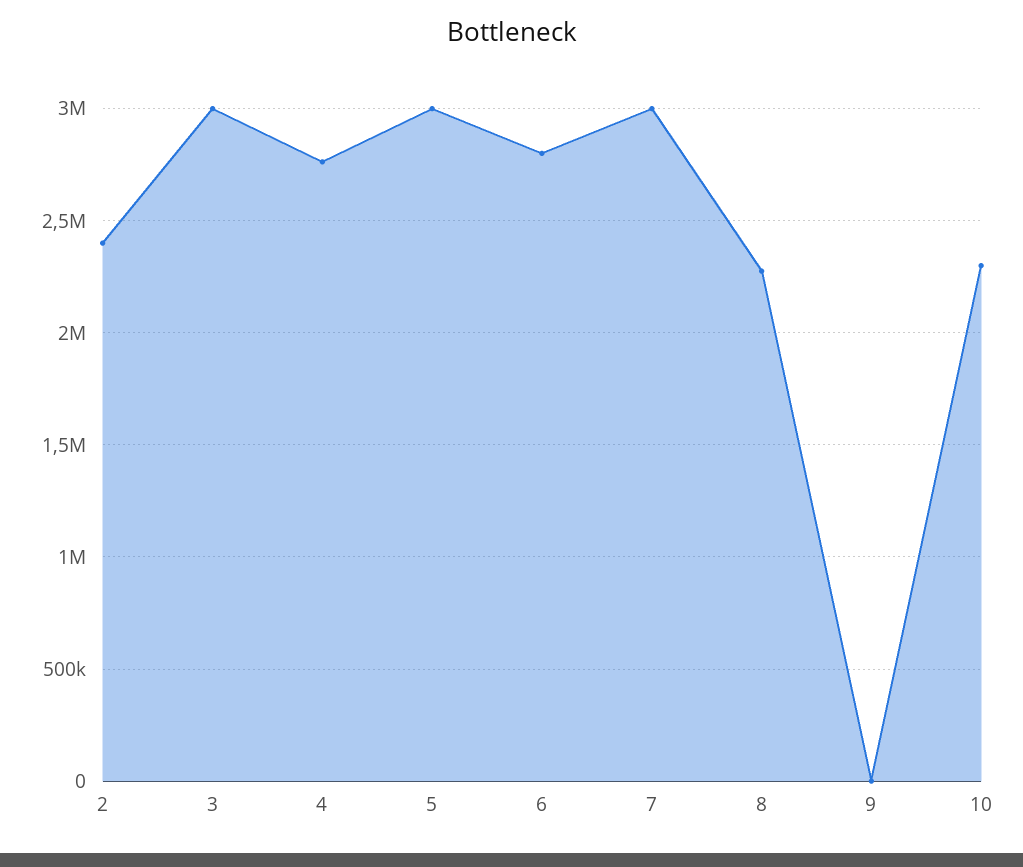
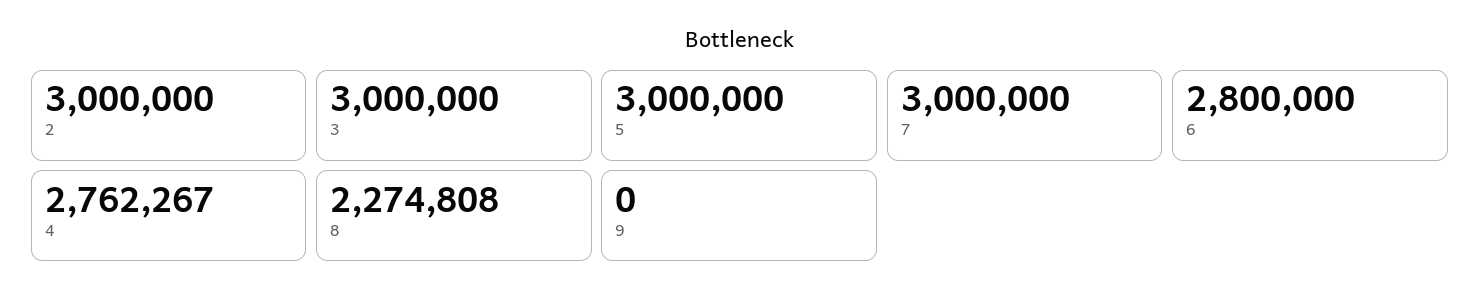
2: 2400000 -> 3000000
10: 2300000 -> none

